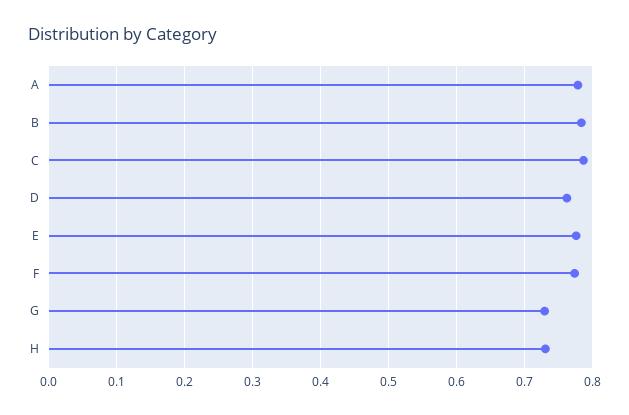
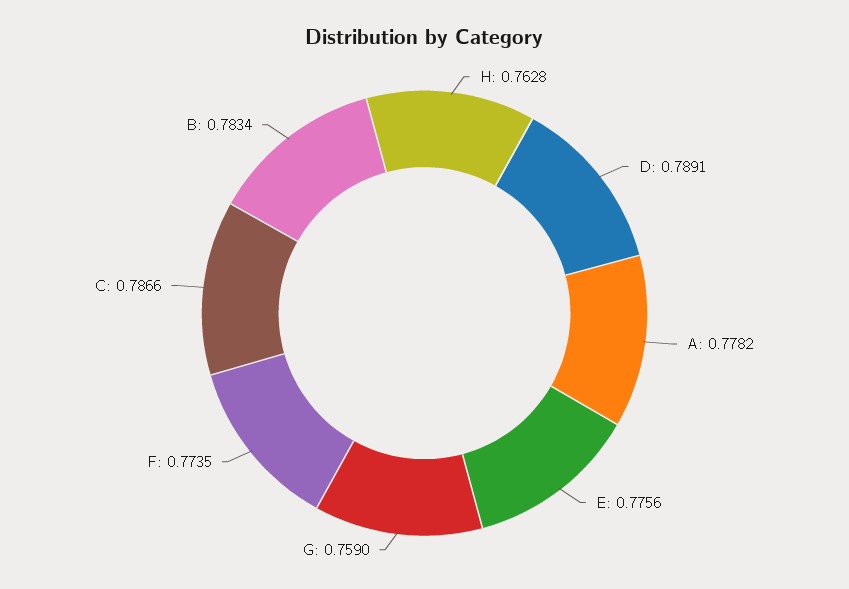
D: 0.76 -> 0.7891
G: 0.73 -> 0.759
H: 0.73 -> 0.7628

